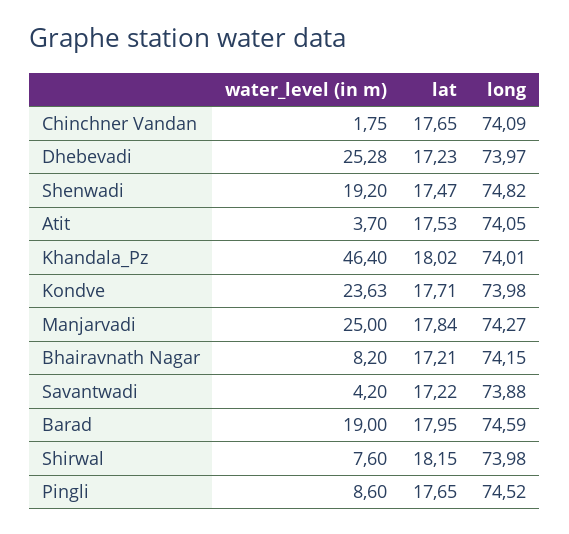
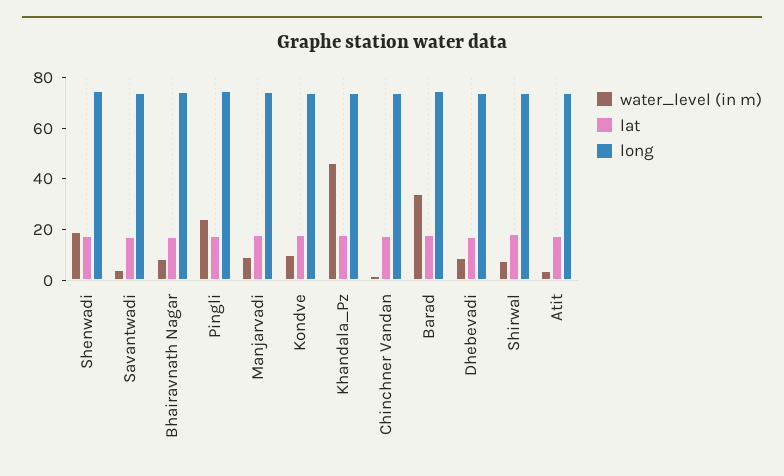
water_level (in m), Dhebevadi: 25.28 -> 10
water_level (in m), Kondve: 23.63 -> 10
water_level (in m), Manjarvadi: 25 -> 10
water_level (in m), Barad: 19 -> 35
water_level (in m), Pingli: 8.6 -> 25

